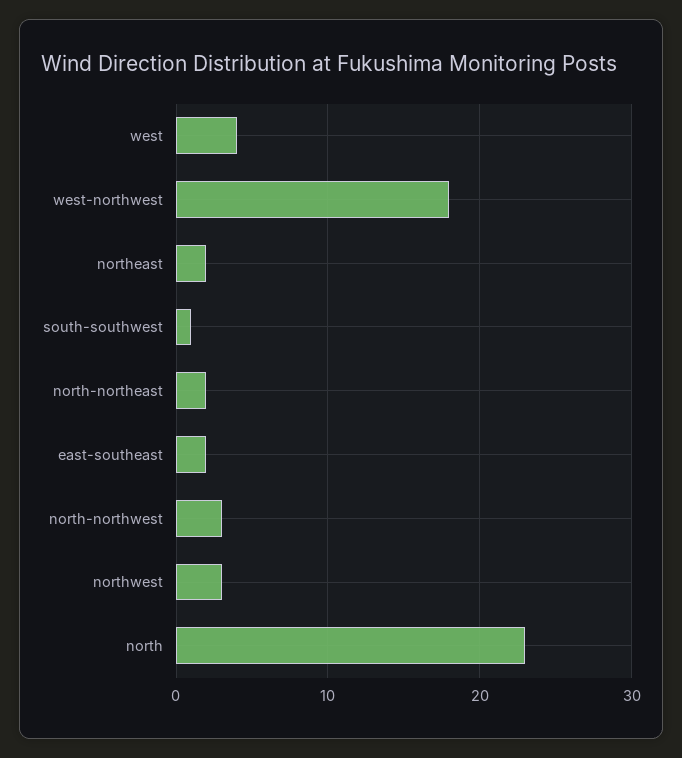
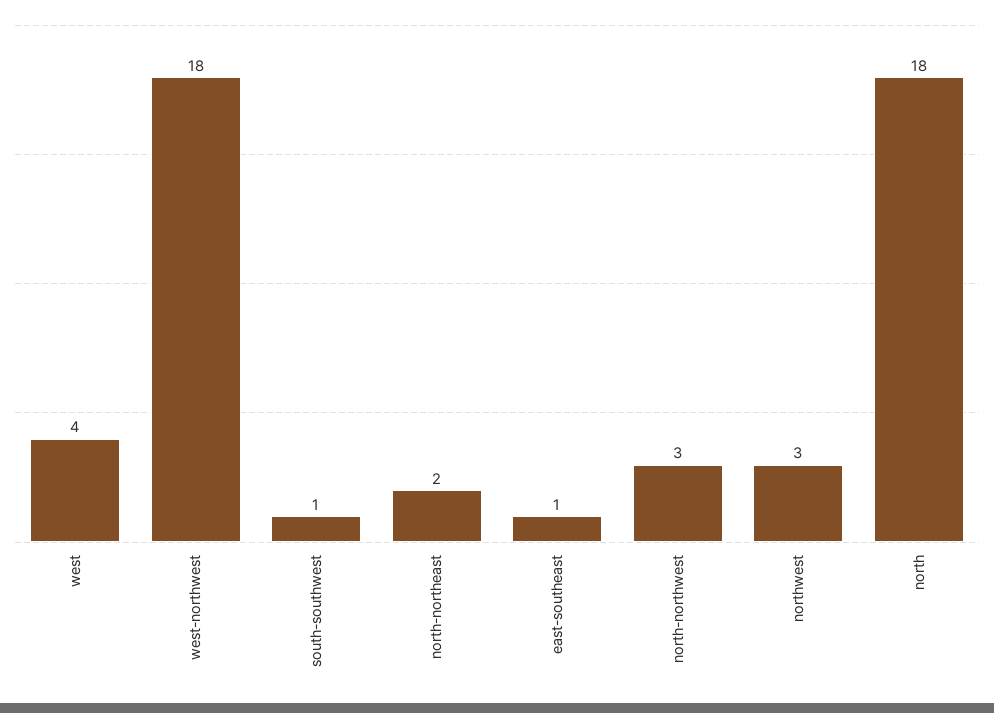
northeast: 2 -> none
east-southeast: 2 -> 1
north: 23 -> 18

